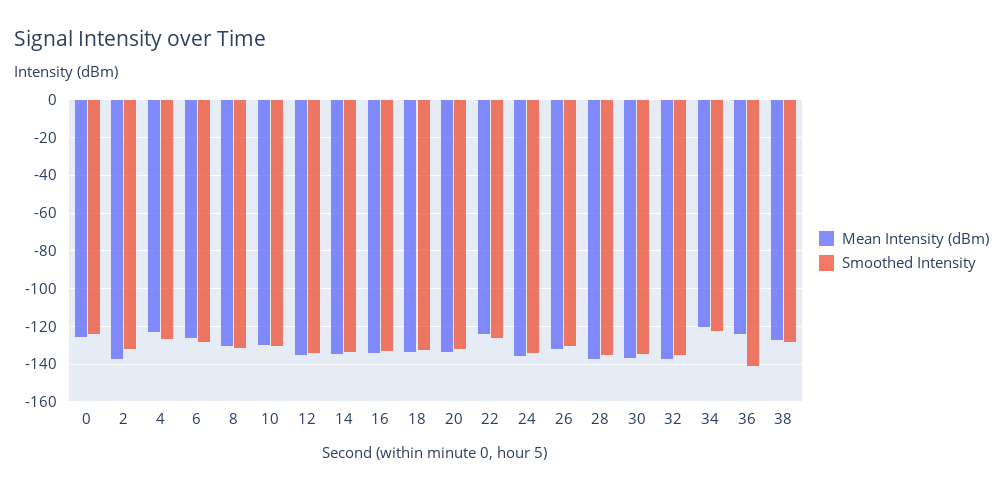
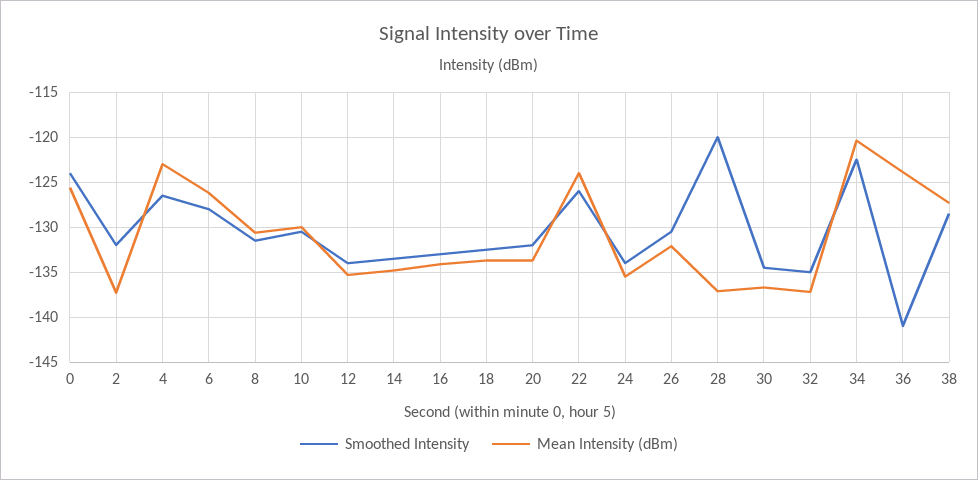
Smoothed Intensity, 28: -135 -> -120

